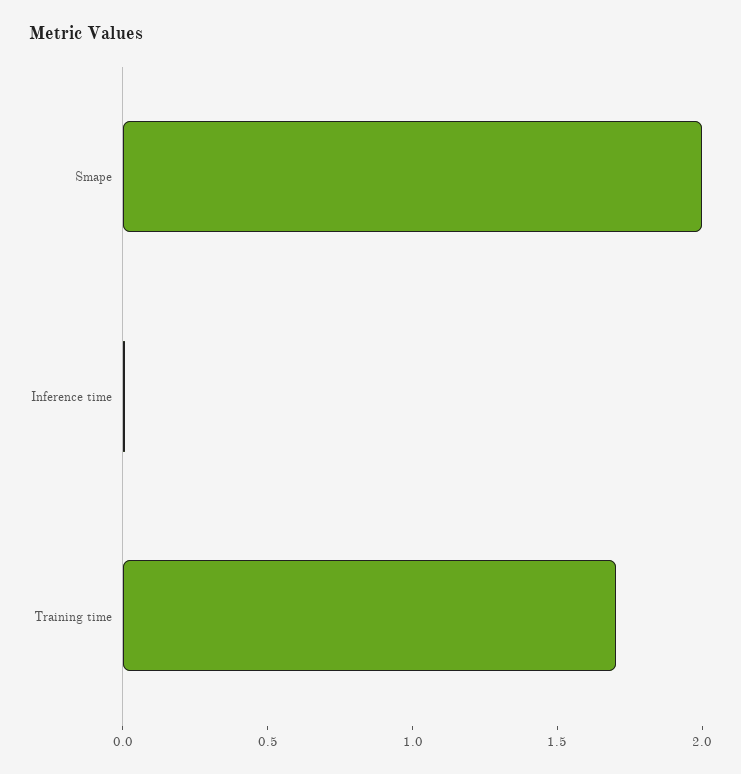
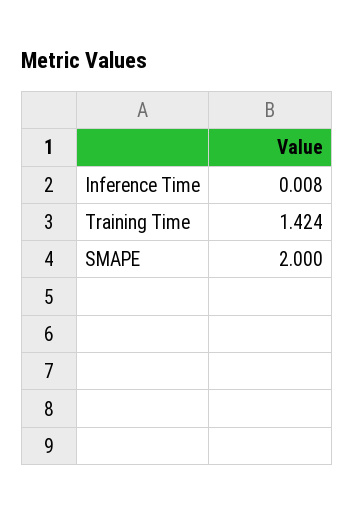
Training time: 1.7 -> 1.424

